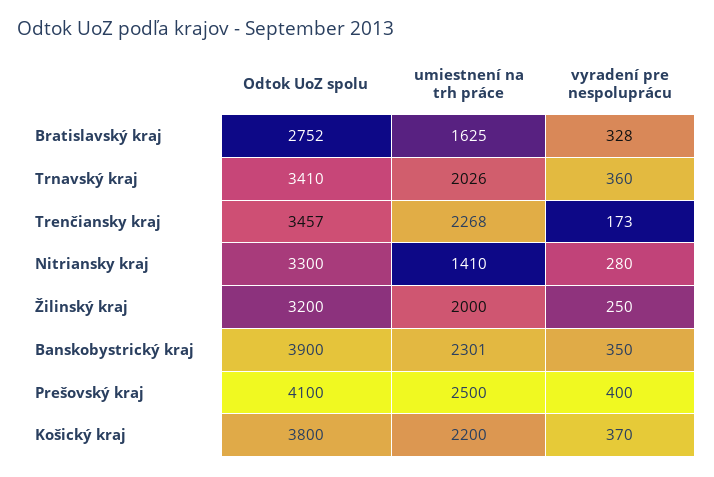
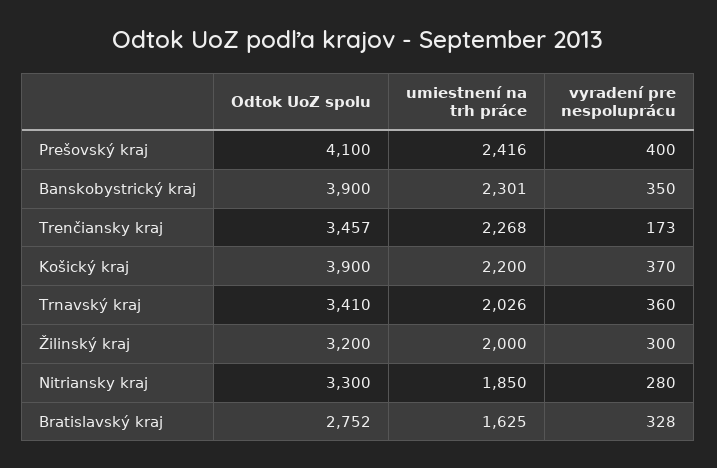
umiestnení na trh práce, Nitriansky kraj: 1410 -> 1850
vyradení pre nespoluprácu, Žilinský kraj: 250 -> 300
umiestnení na trh práce, Prešovský kraj: 2500 -> 2416
Odtok UoZ spolu, Košický kraj: 3800 -> 3900

